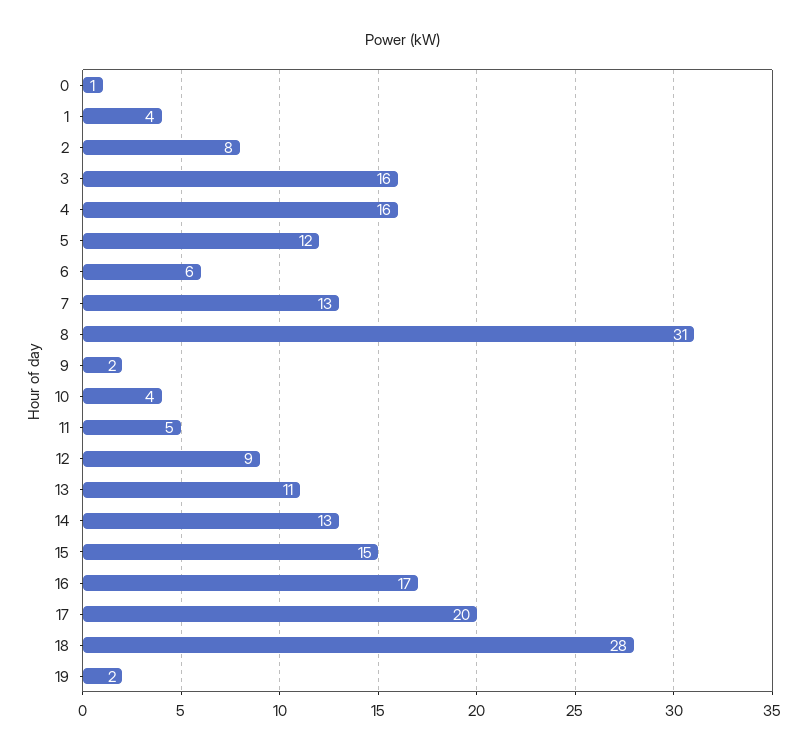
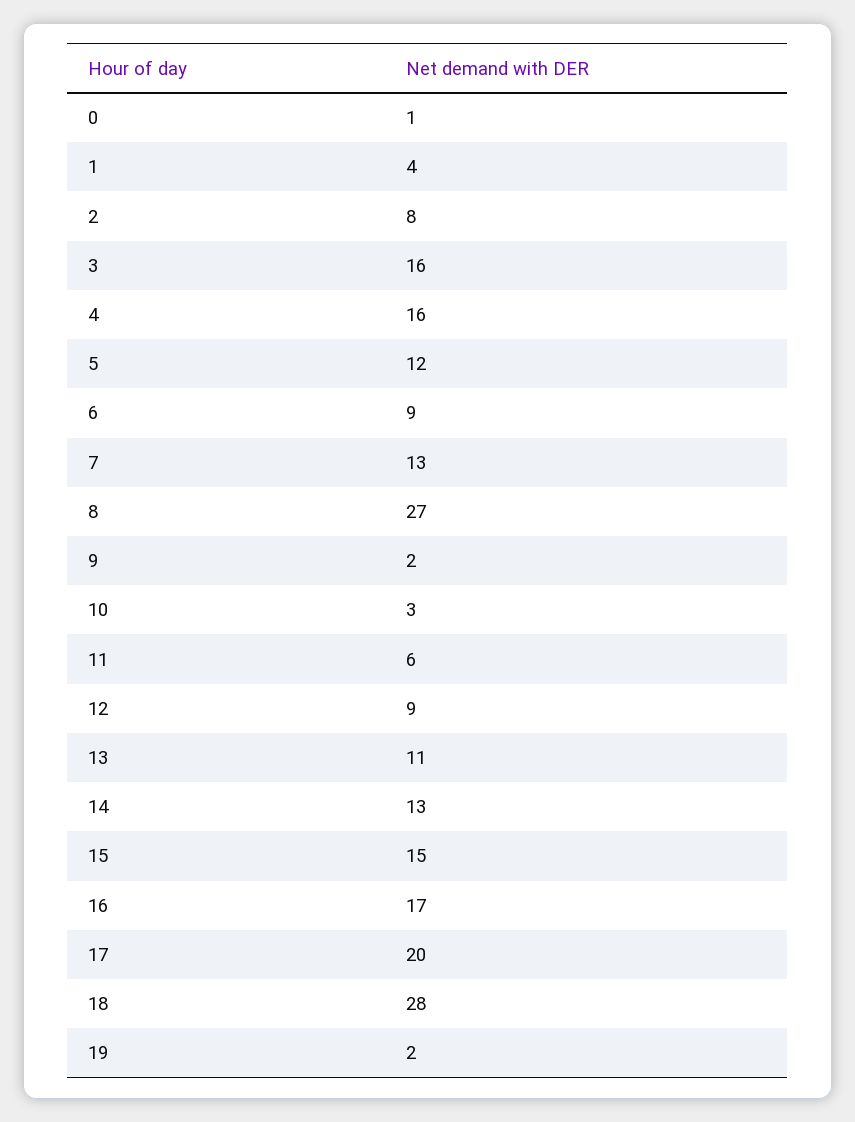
6: 6 -> 9
8: 31 -> 27
10: 4 -> 3
11: 5 -> 6

